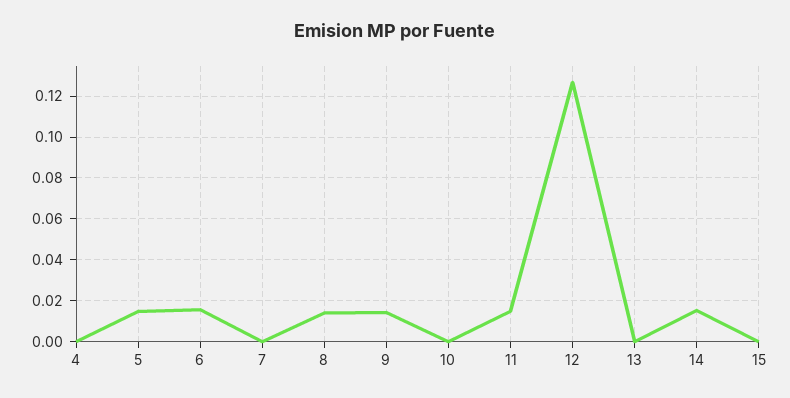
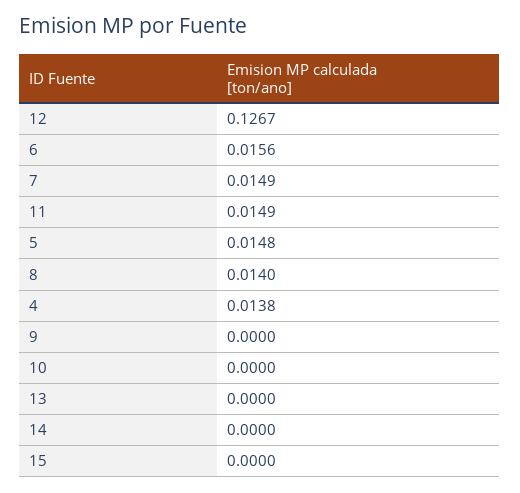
4: 0 -> 0.0138
7: 0 -> 0.0149
9: 0.015 -> 0
14: 0.015 -> 0

